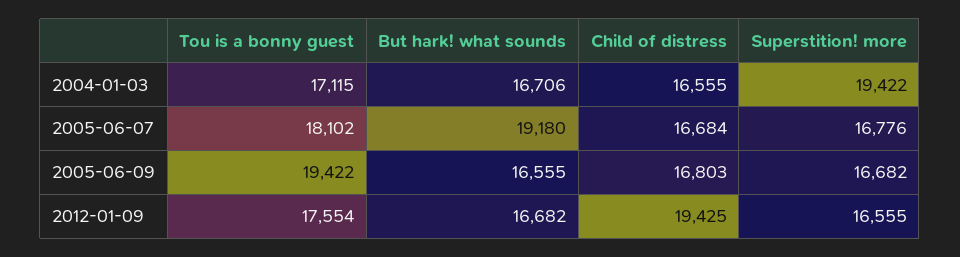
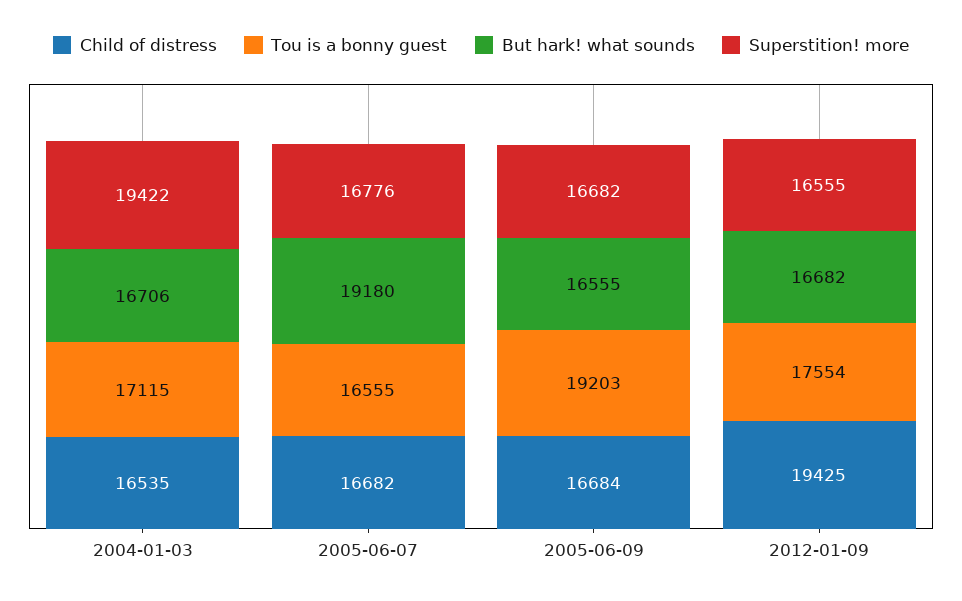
Child of distress, 2004-01-03: 16555 -> 16535
Tou is a bonny guest, 2005-06-07: 18102 -> 16555
Child of distress, 2005-06-07: 16684 -> 16682
Tou is a bonny guest, 2005-06-09: 19422 -> 19203
Child of distress, 2005-06-09: 16803 -> 16684

